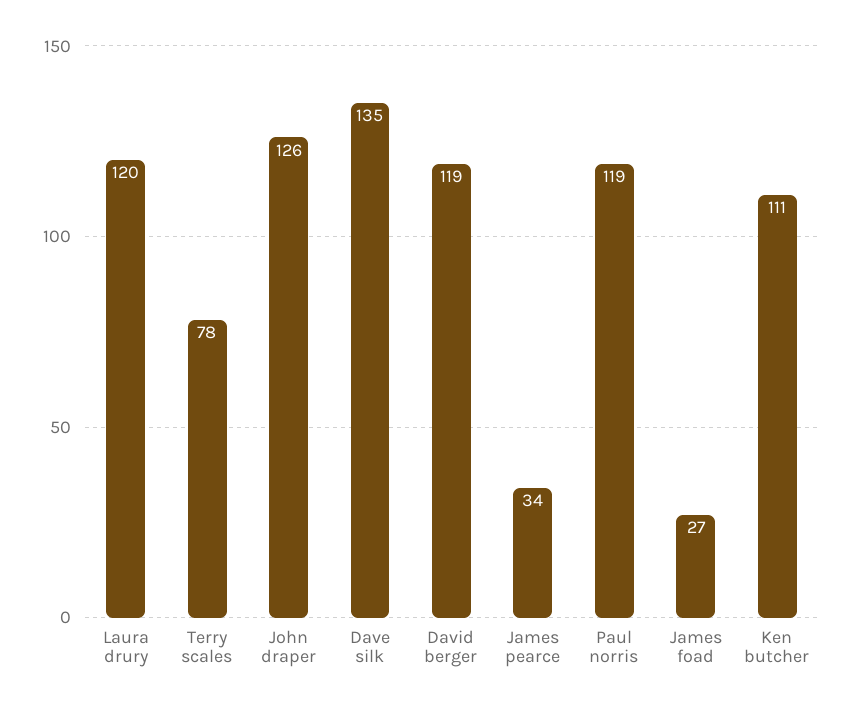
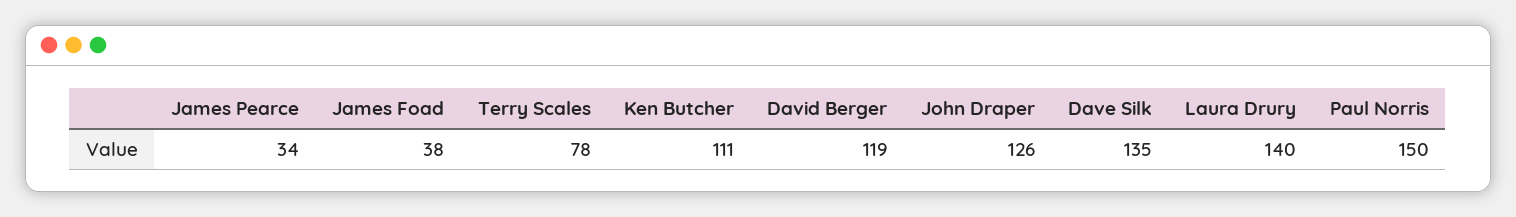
Laura drury: 120 -> 140
Paul norris: 119 -> 150
James foad: 27 -> 38

